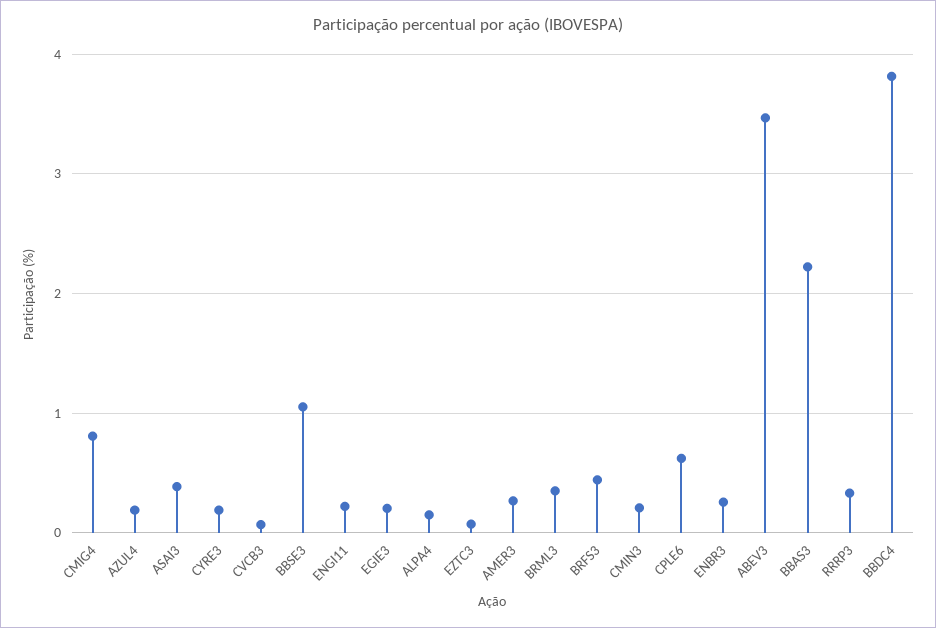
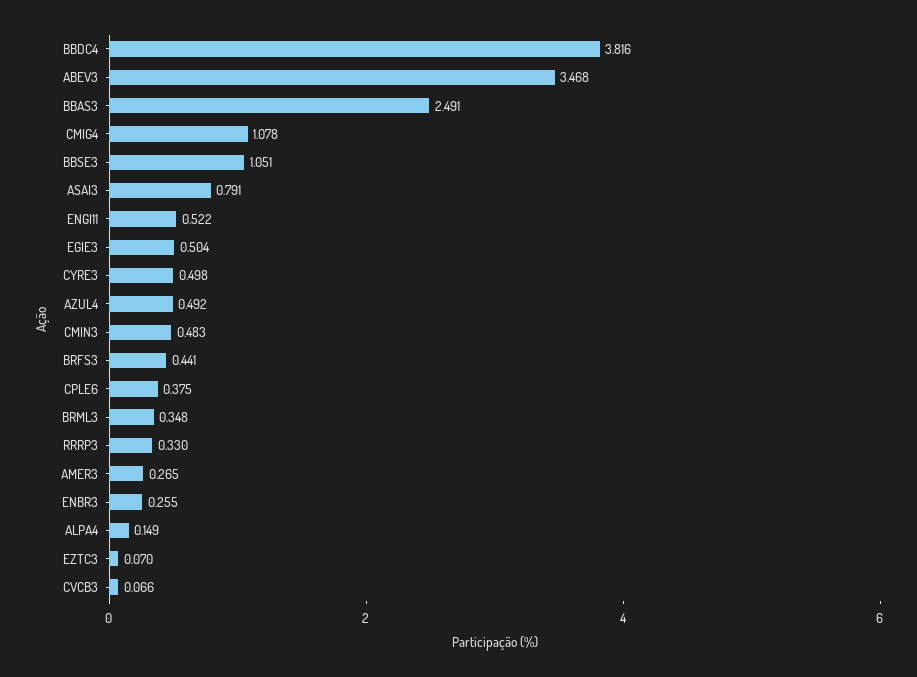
CMIG4: 0.8 -> 1.078
AZUL4: 0.2 -> 0.492
ASAI3: 0.4 -> 0.791
CYRE3: 0.2 -> 0.498
ENGI11: 0.2 -> 0.522
EGIE3: 0.2 -> 0.504
CMIN3: 0.2 -> 0.483
CPLE6: 0.6 -> 0.375
BBAS3: 2.2 -> 2.491

